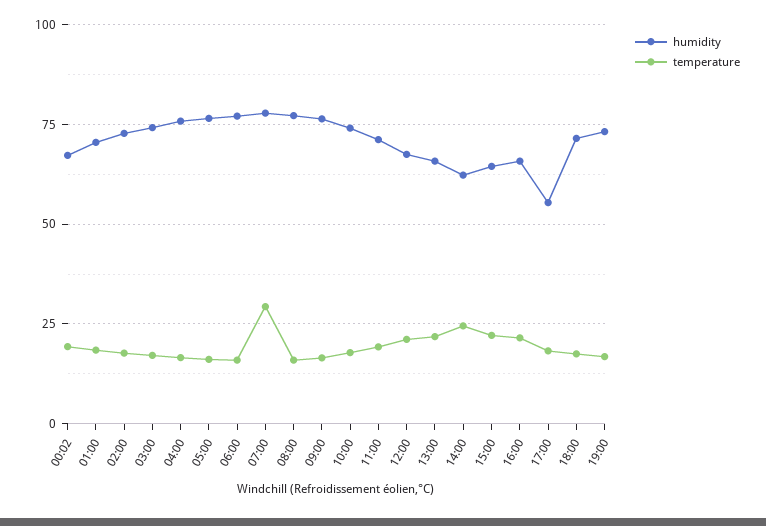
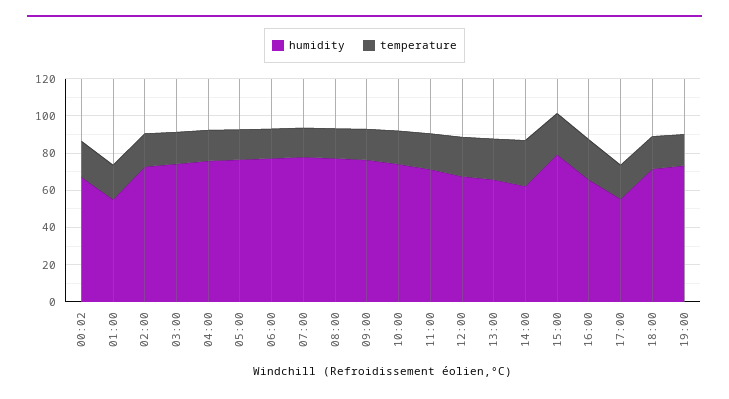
humidity, 01:00: 70 -> 55
temperature, 07:00: 30 -> 15
humidity, 15:00: 65 -> 80

